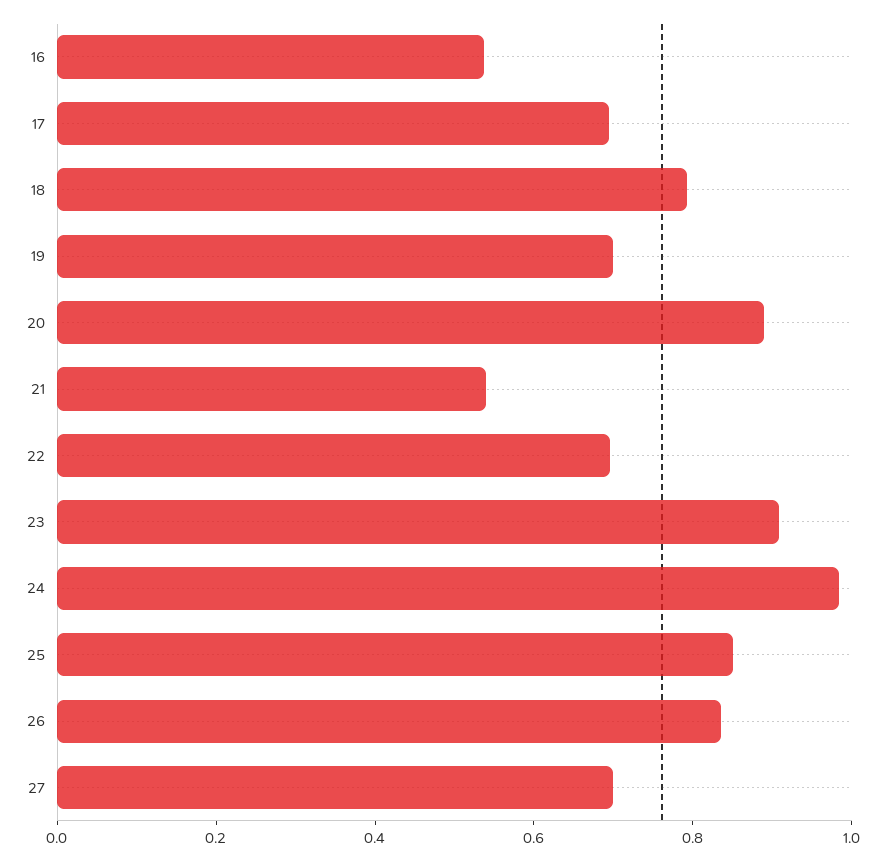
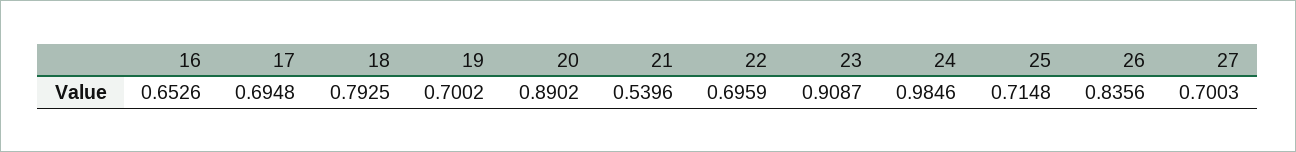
16: 0.55 -> 0.6526
25: 0.85 -> 0.7148

